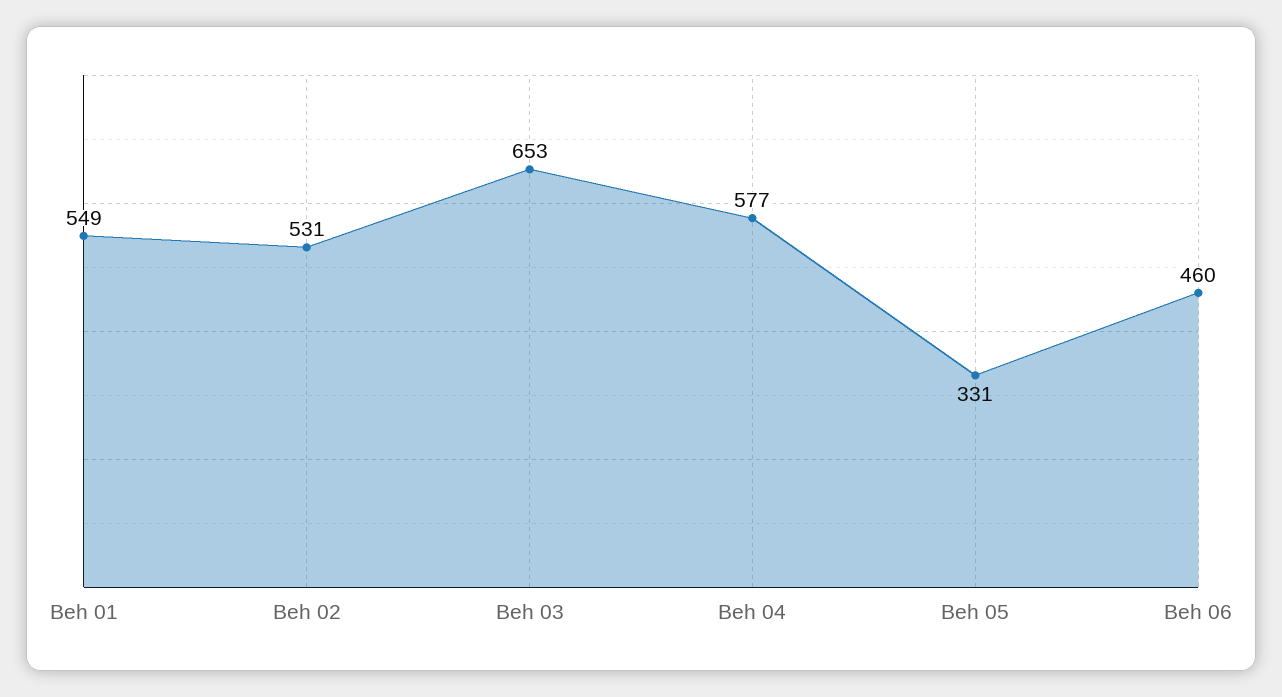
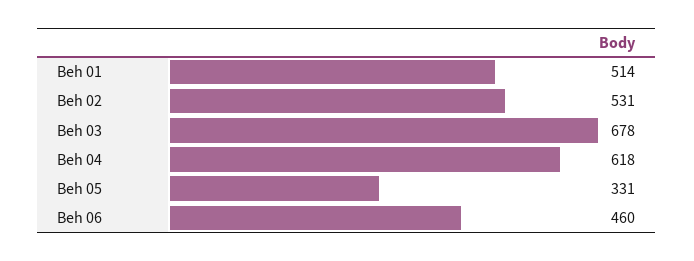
Beh 01: 549 -> 514
Beh 03: 653 -> 678
Beh 04: 577 -> 618

